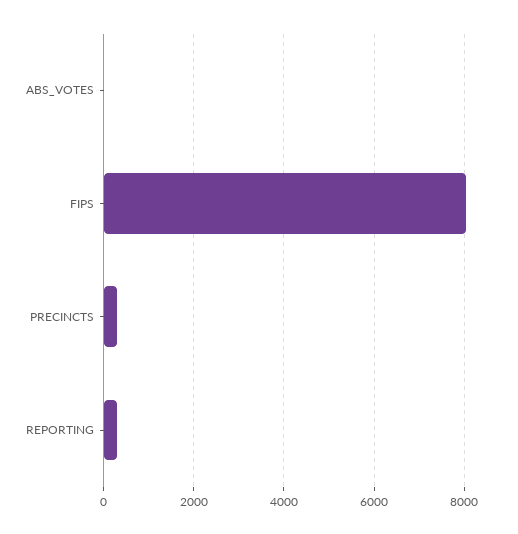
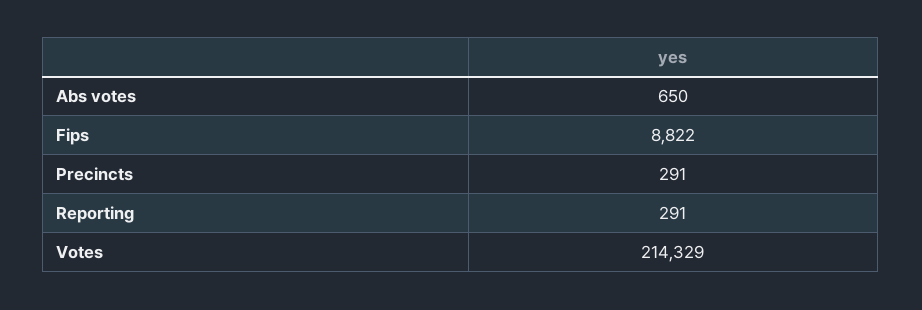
ABS_VOTES: 0 -> 650
FIPS: 8000 -> 8822
Votes: none -> 214329

